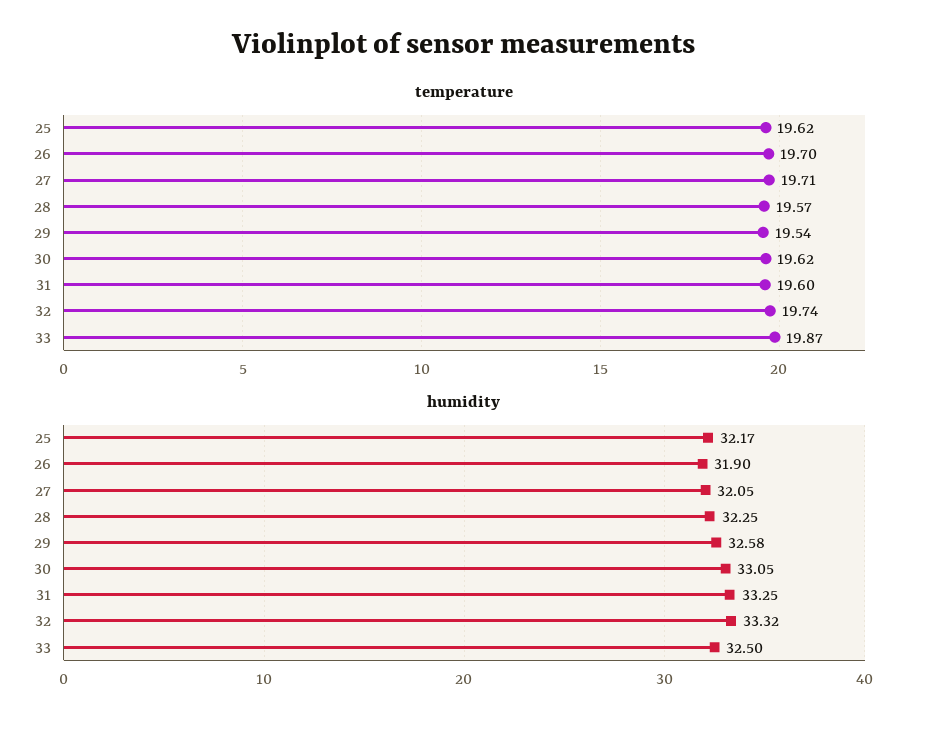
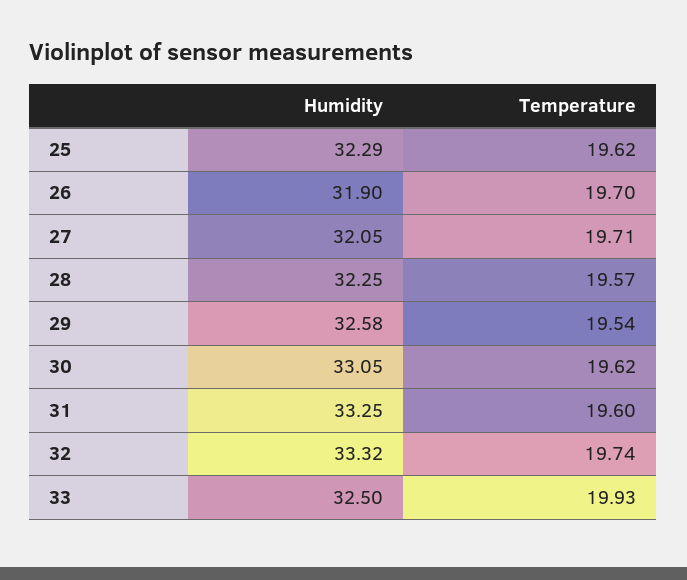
temperature, 33: 19.87 -> 19.93
humidity, 25: 32.17 -> 32.29

